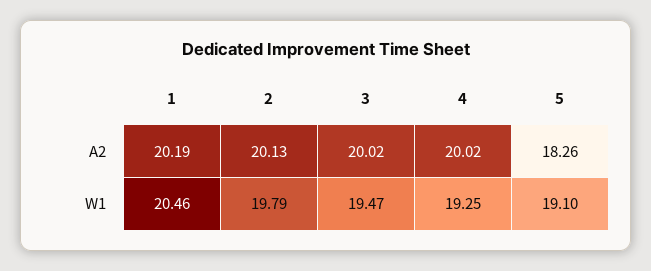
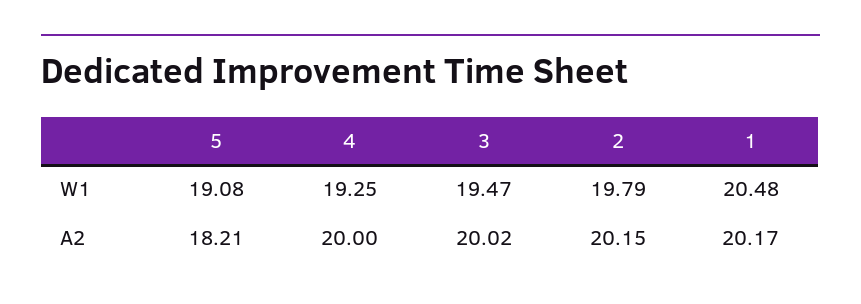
1, A2: 20.19 -> 20.17
2, A2: 20.13 -> 20.15
4, A2: 20.02 -> 20
5, A2: 18.26 -> 18.21
1, W1: 20.46 -> 20.48
5, W1: 19.1 -> 19.08

